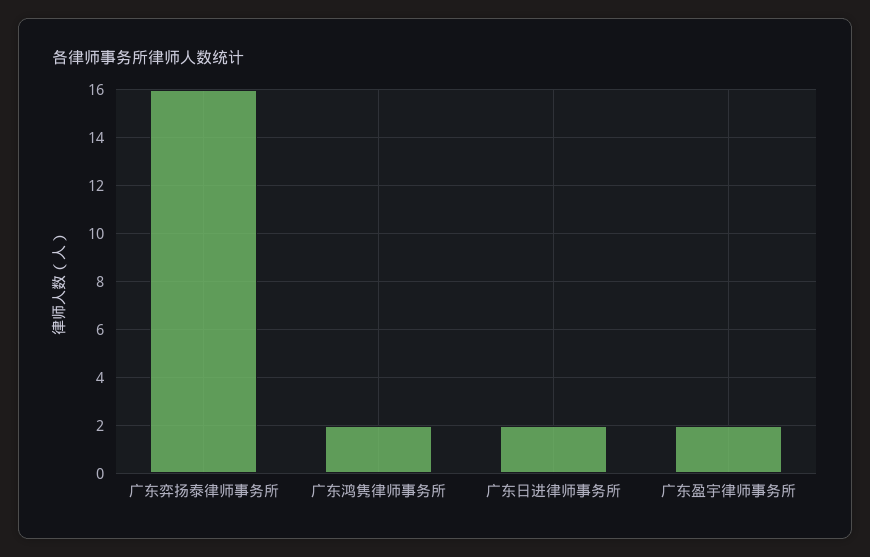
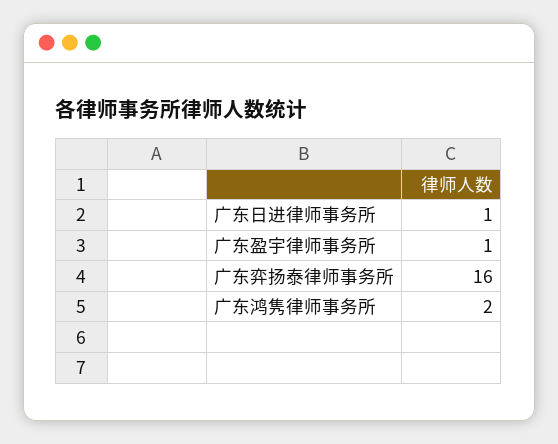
广东日进律师事务所: 2 -> 1
广东盈宇律师事务所: 2 -> 1

